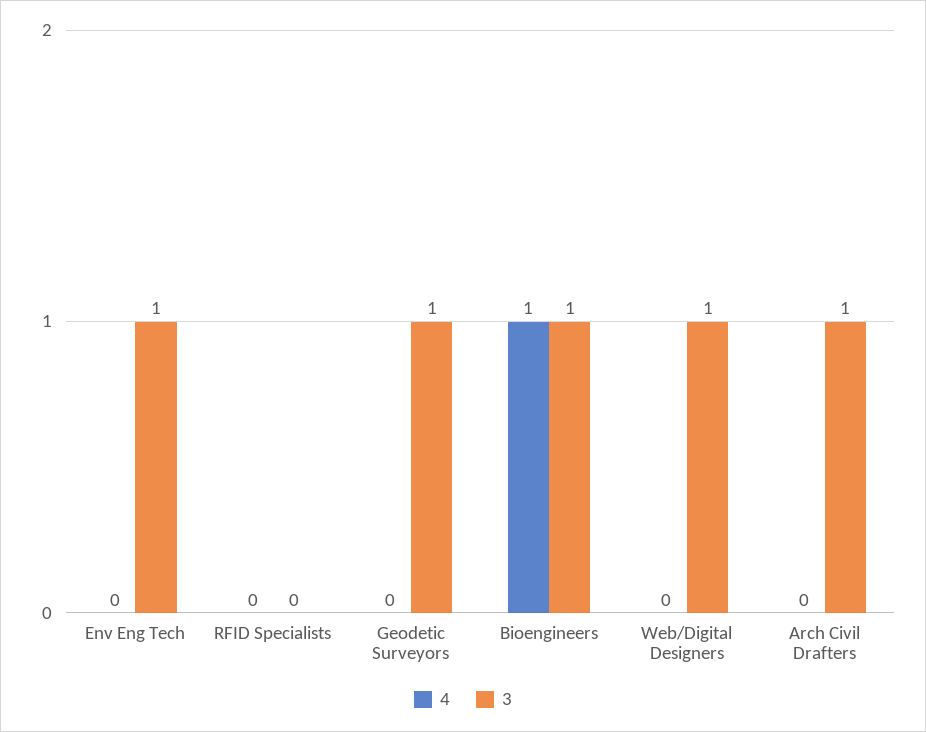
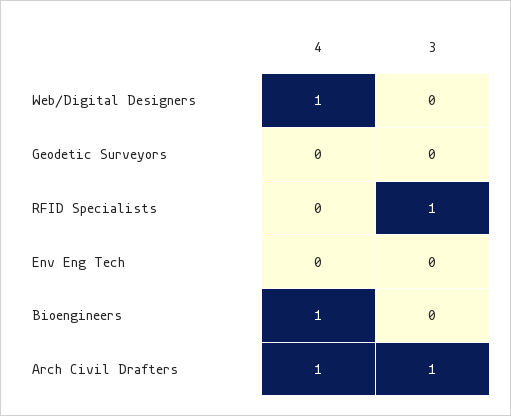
3, Env Eng Tech: 1 -> 0
3, RFID Specialists: 0 -> 1
3, Geodetic Surveyors: 1 -> 0
3, Bioengineers: 1 -> 0
4, Web/Digital Designers: 0 -> 1
3, Web/Digital Designers: 1 -> 0
4, Arch Civil Drafters: 0 -> 1

